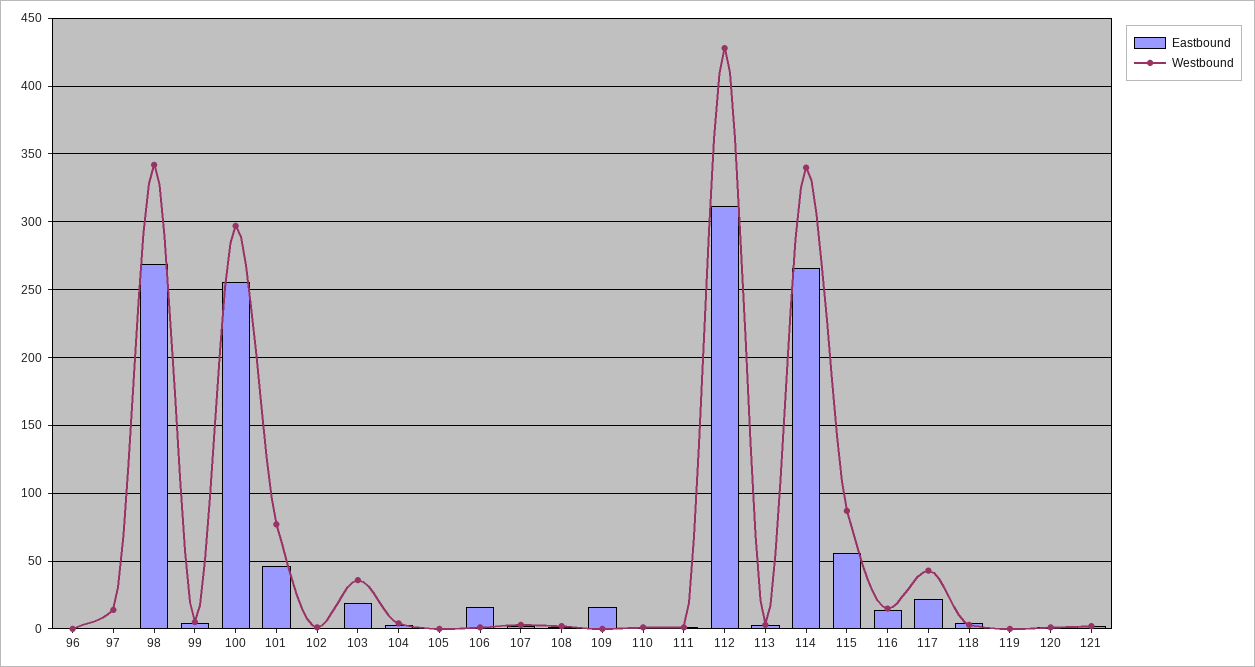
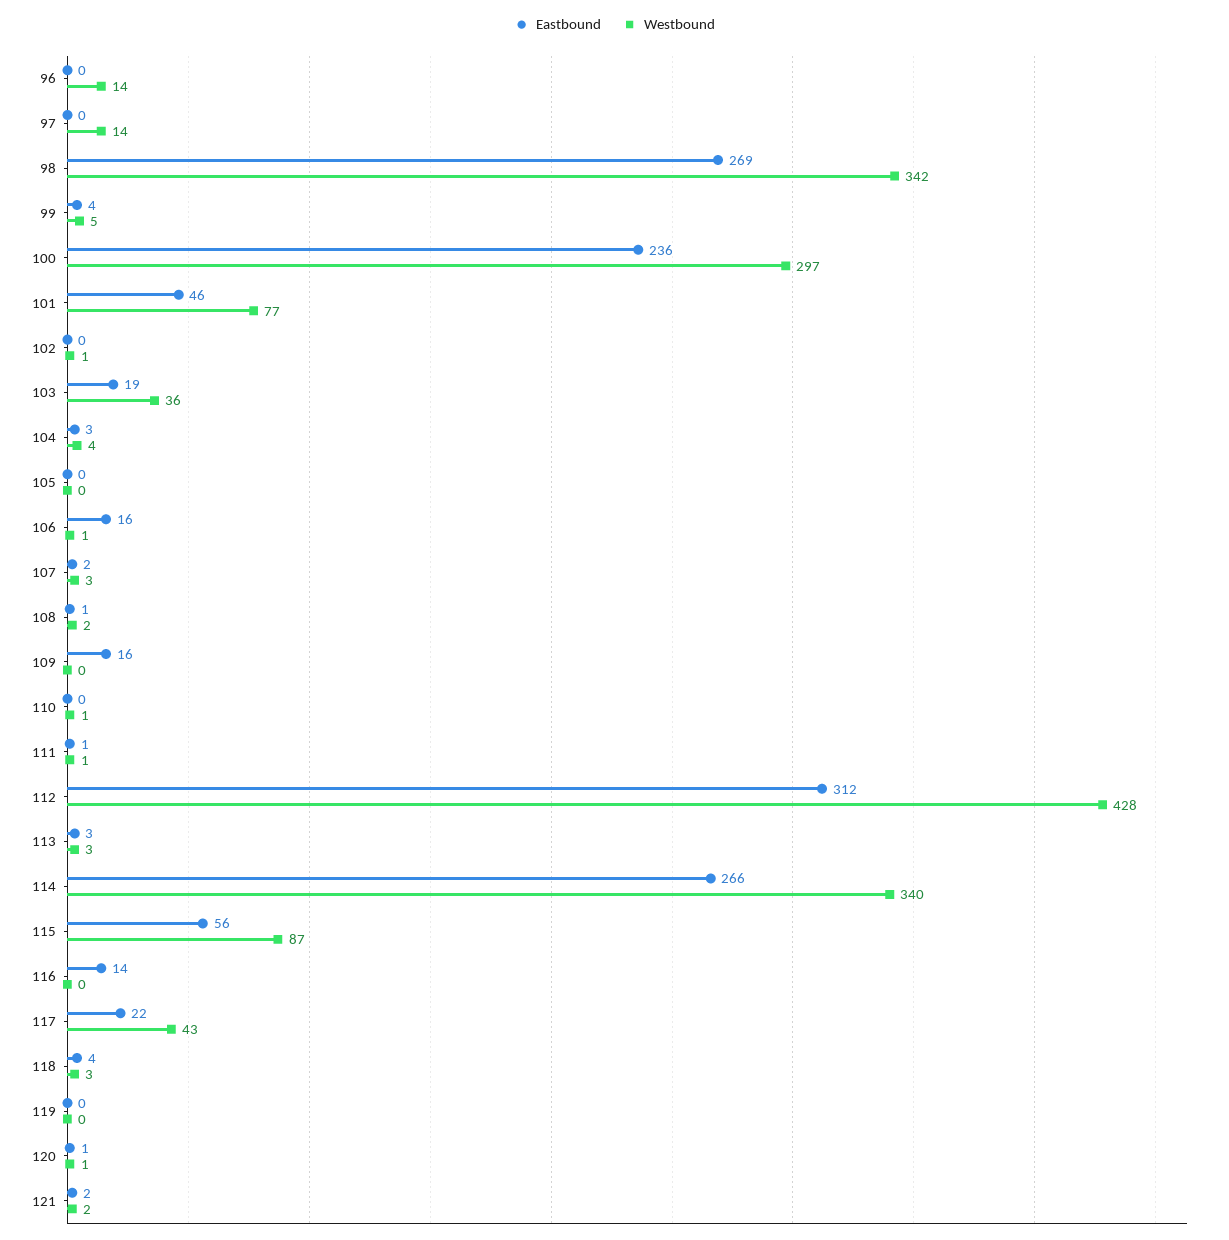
Westbound, 96: 0 -> 14
Eastbound, 100: 255 -> 236
Westbound, 116: 15 -> 0

